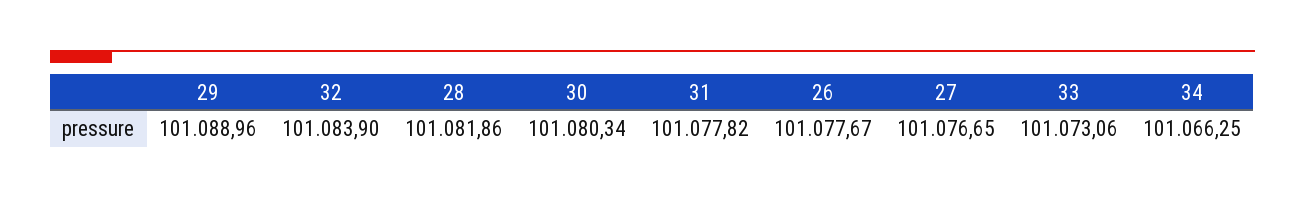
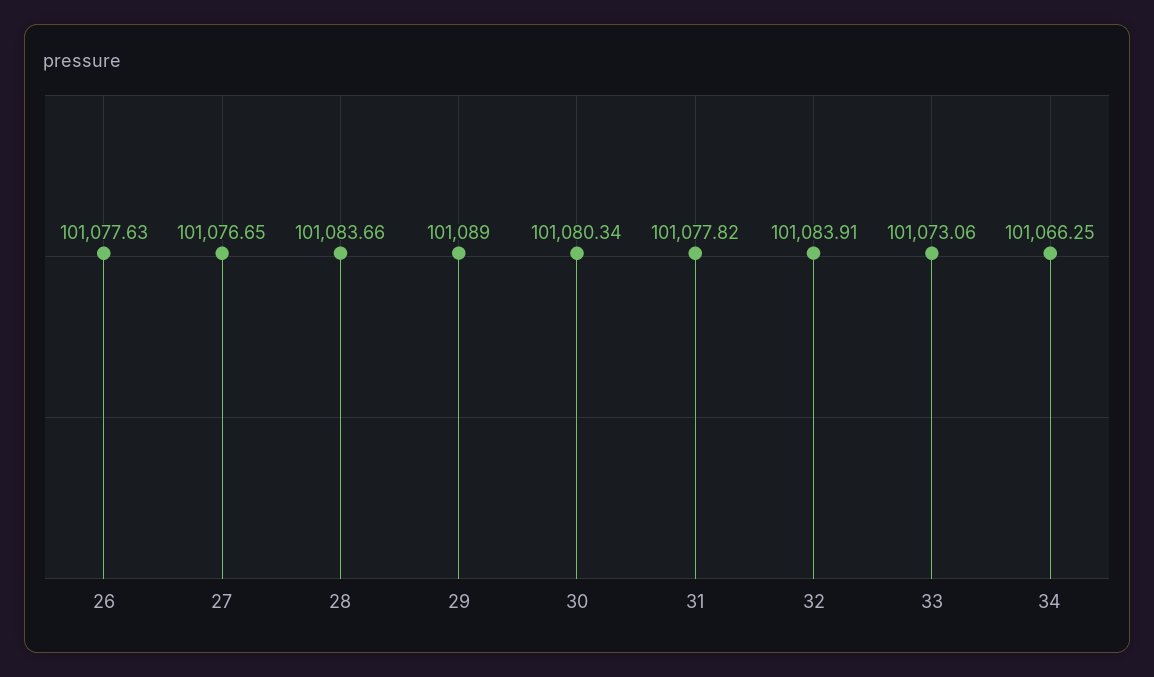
29: 101088.96 -> 101089
32: 101083.9 -> 101083.91
28: 101081.86 -> 101083.66
26: 101077.67 -> 101077.63

